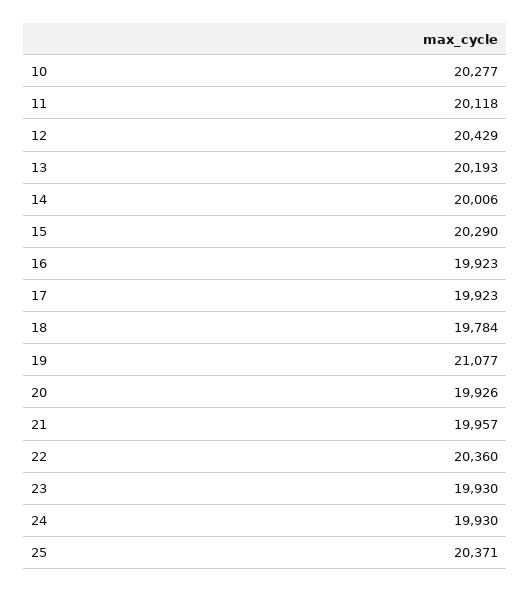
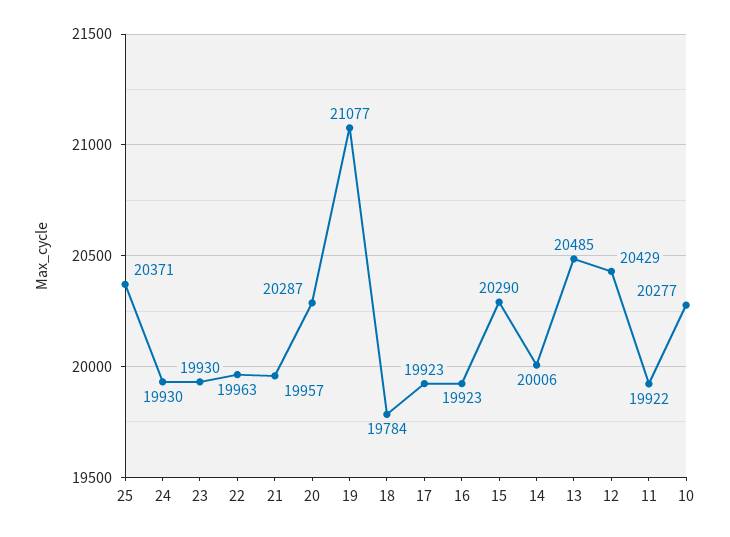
11: 20118 -> 19922
13: 20193 -> 20485
20: 19926 -> 20287
22: 20360 -> 19963

